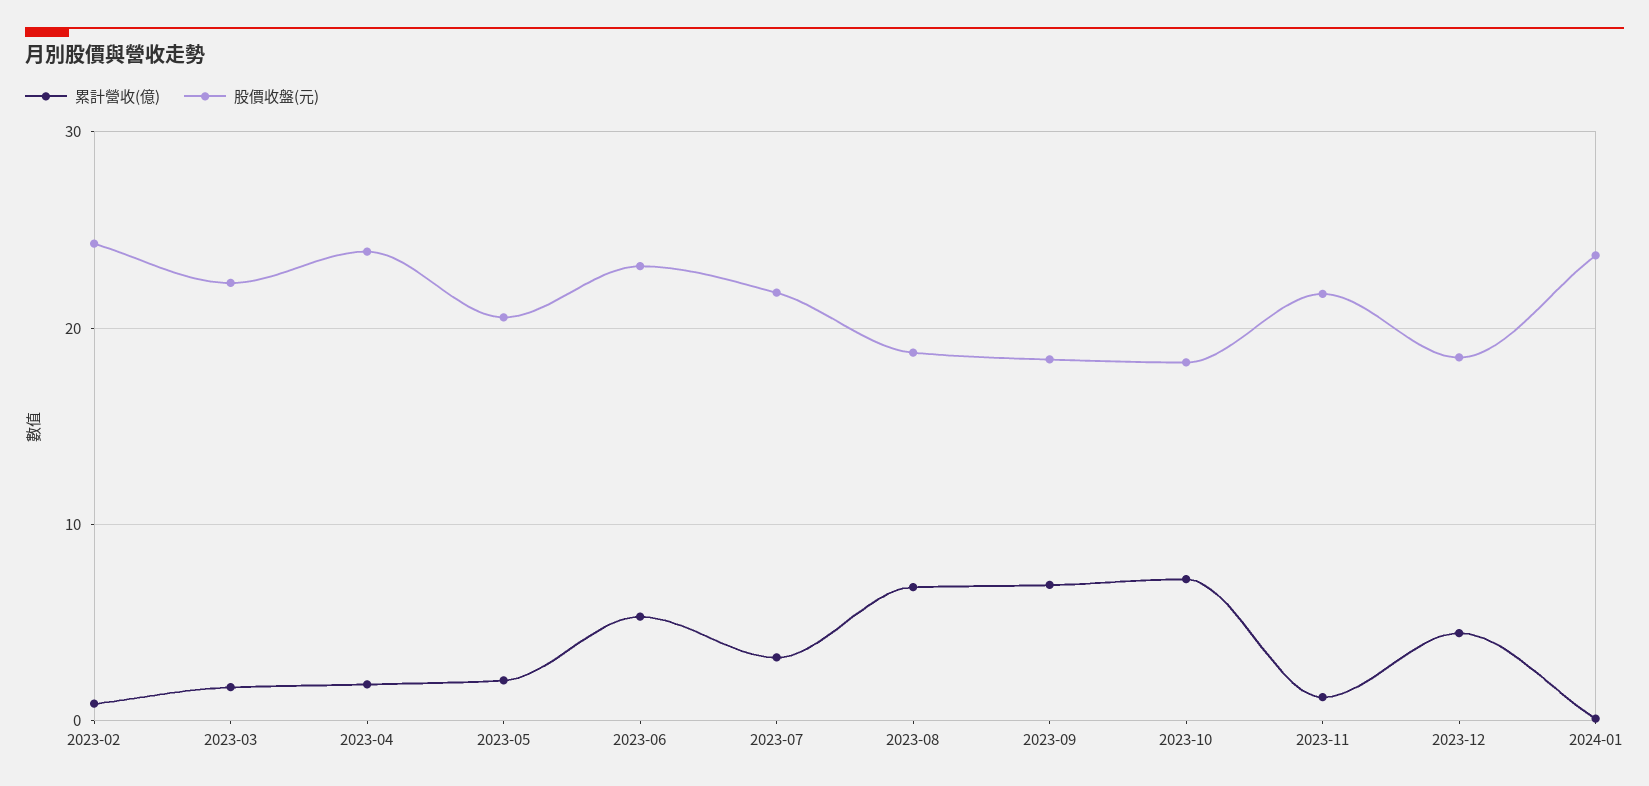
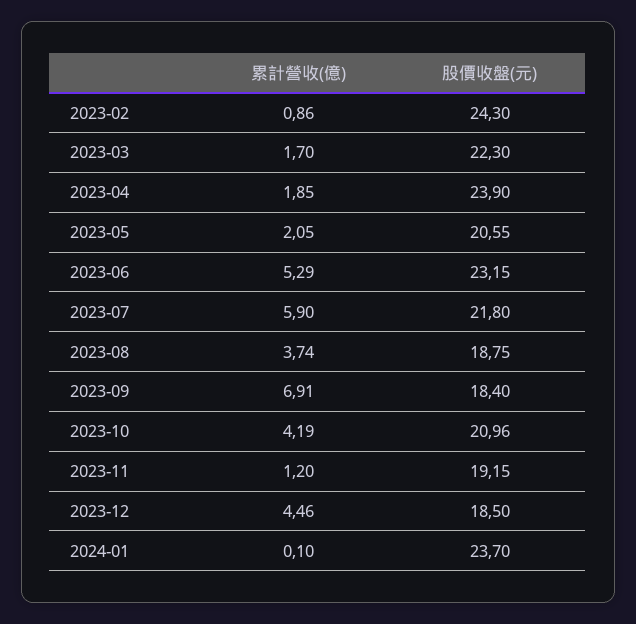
累計營收(億), 2023-07: 3 -> 5.9
累計營收(億), 2023-08: 7 -> 3.74
累計營收(億), 2023-10: 7 -> 4.19
股價收盤(元), 2023-10: 18 -> 20.96
股價收盤(元), 2023-11: 22 -> 19.15

